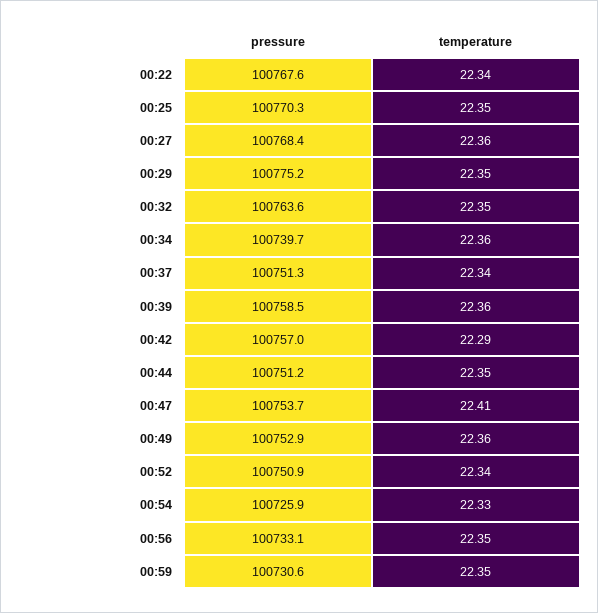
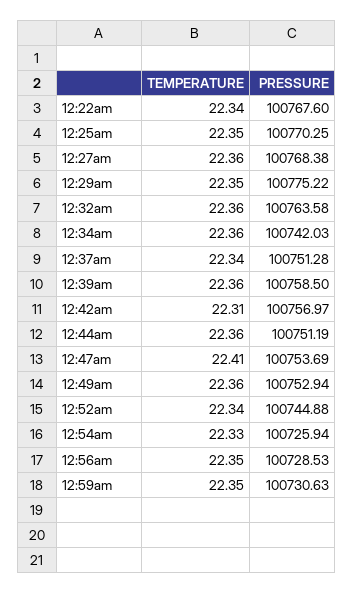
temperature, 00:32: 22.35 -> 22.36
pressure, 00:34: 100739.7 -> 100742.03
temperature, 00:42: 22.29 -> 22.31
temperature, 00:44: 22.35 -> 22.36
pressure, 00:52: 100750.9 -> 100744.88
pressure, 00:56: 100733.1 -> 100728.53

